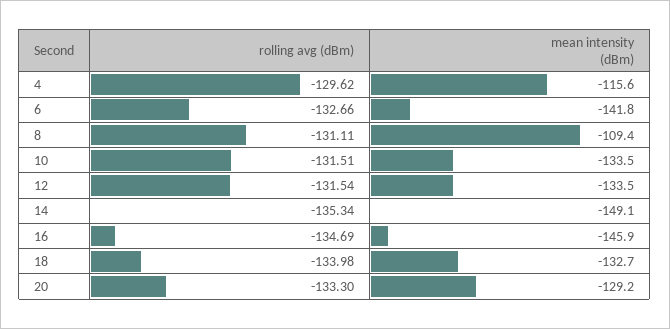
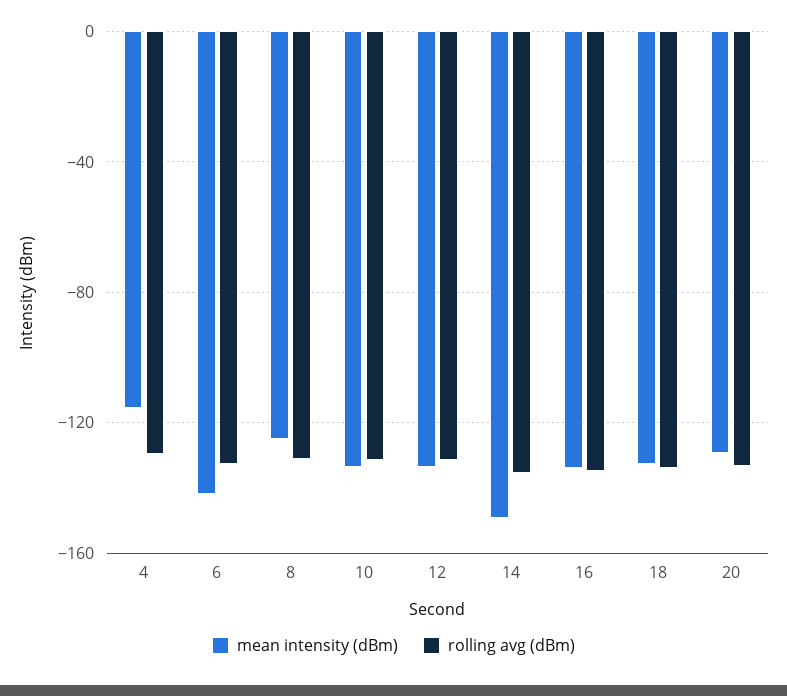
mean intensity (dBm), 8: -109.4 -> -125
mean intensity (dBm), 16: -145.9 -> -135

